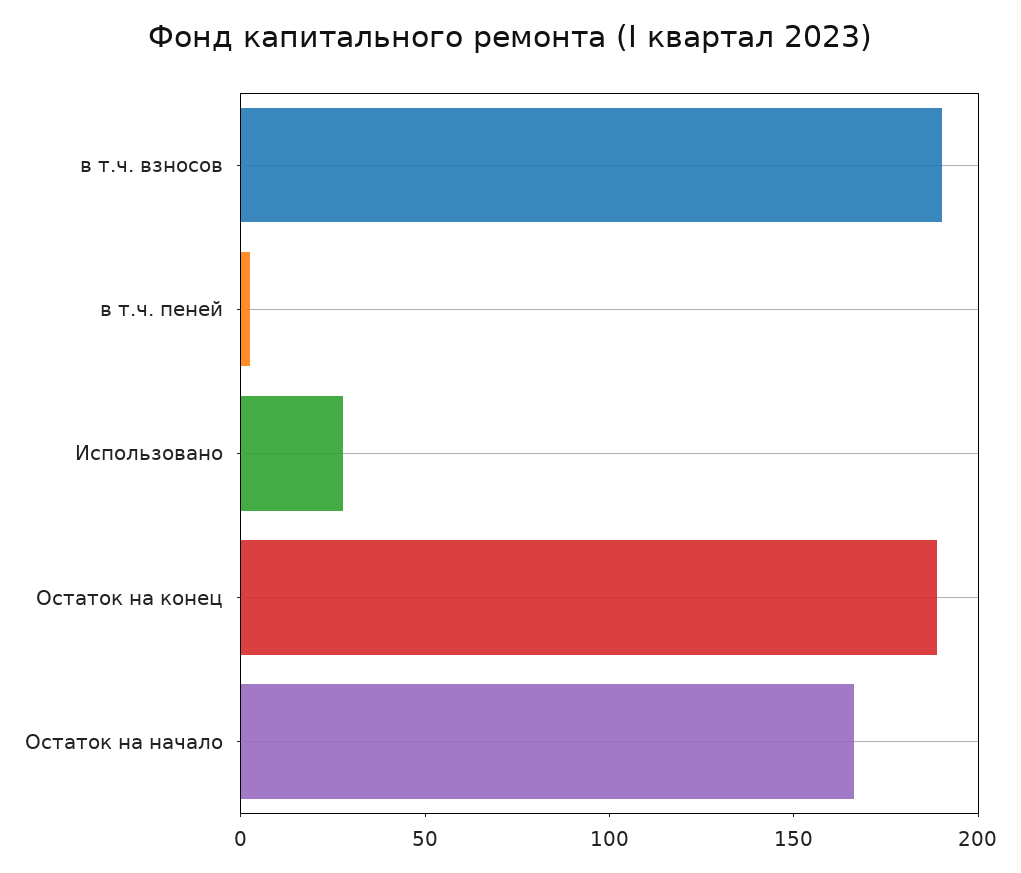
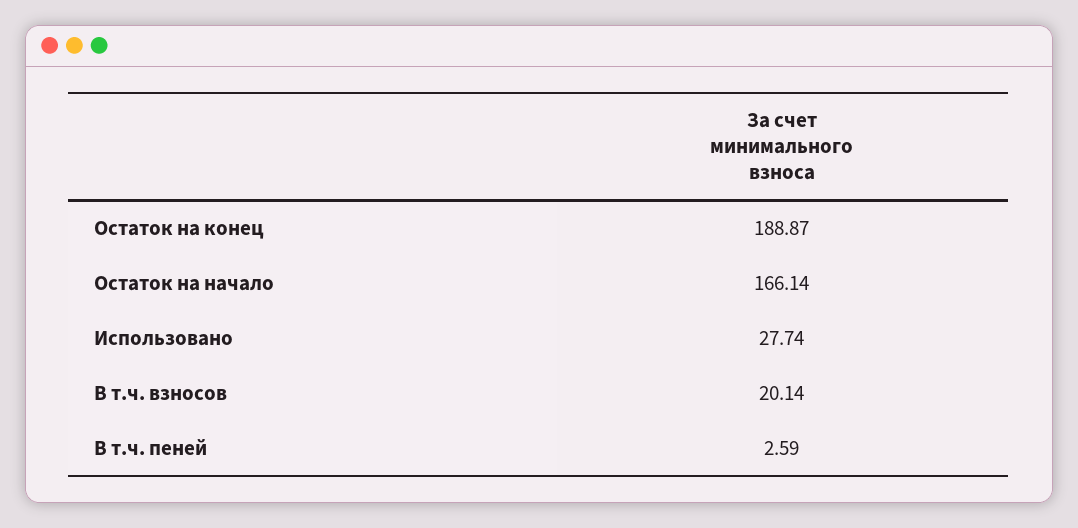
в т.ч. взносов: 190 -> 20.14

